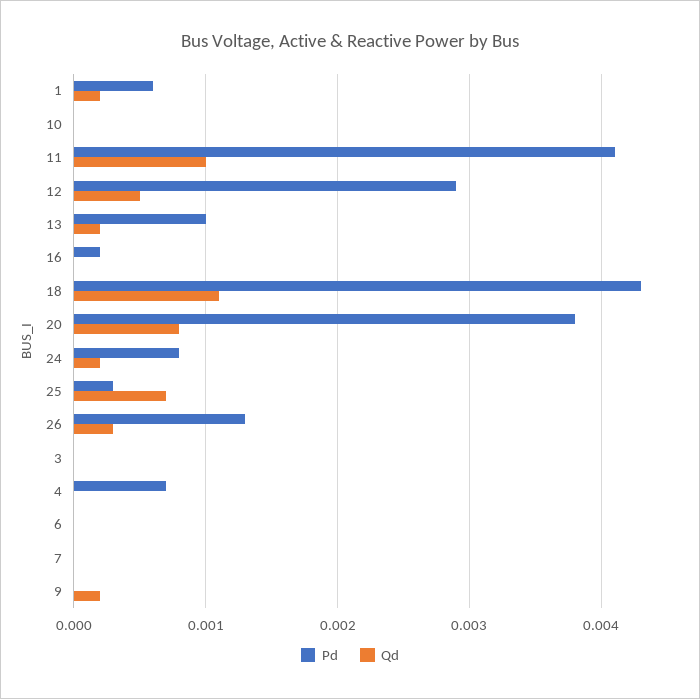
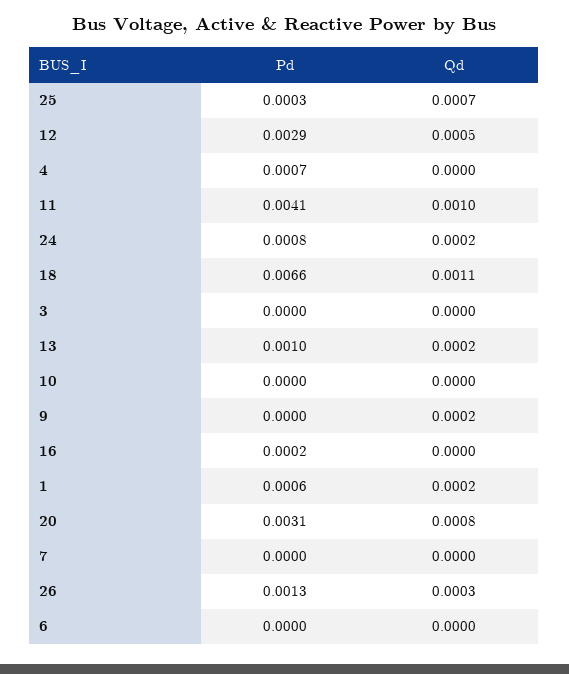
Pd, 18: 0.0043 -> 0.0066
Pd, 20: 0.0038 -> 0.0031

